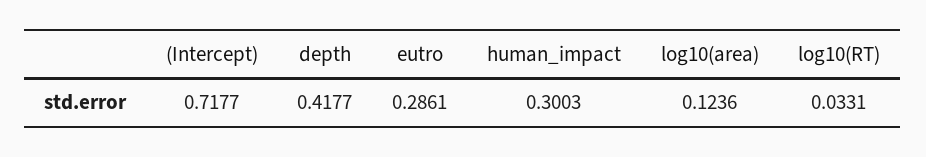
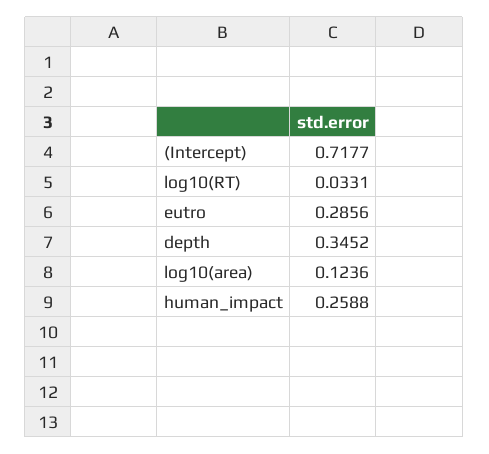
depth: 0.4177 -> 0.3452
eutro: 0.2861 -> 0.2856
human_impact: 0.3003 -> 0.2588

